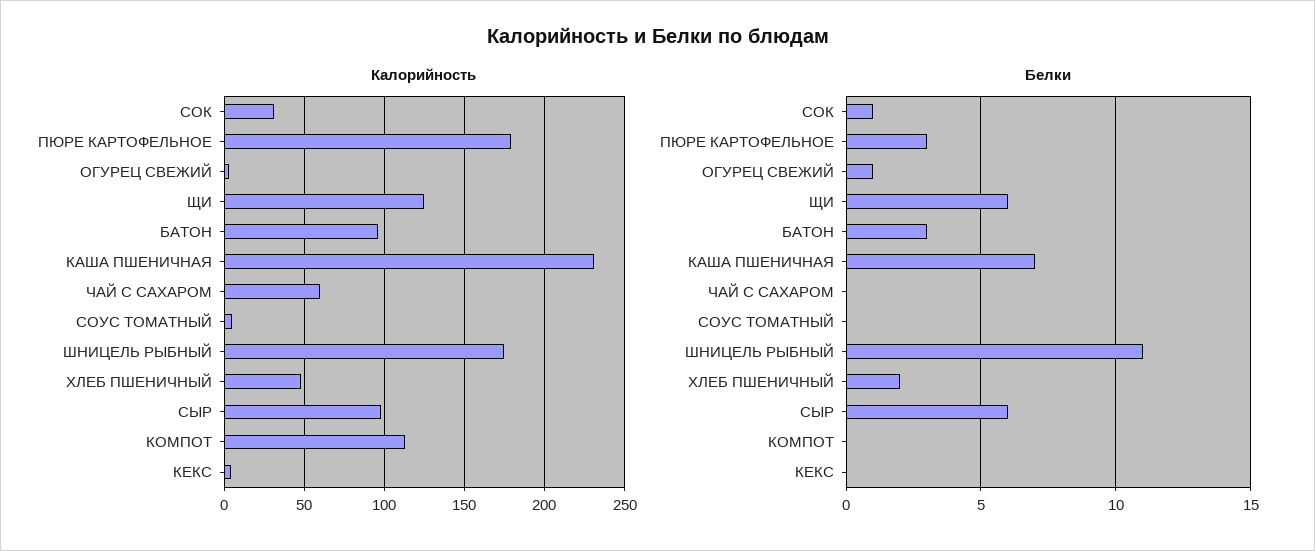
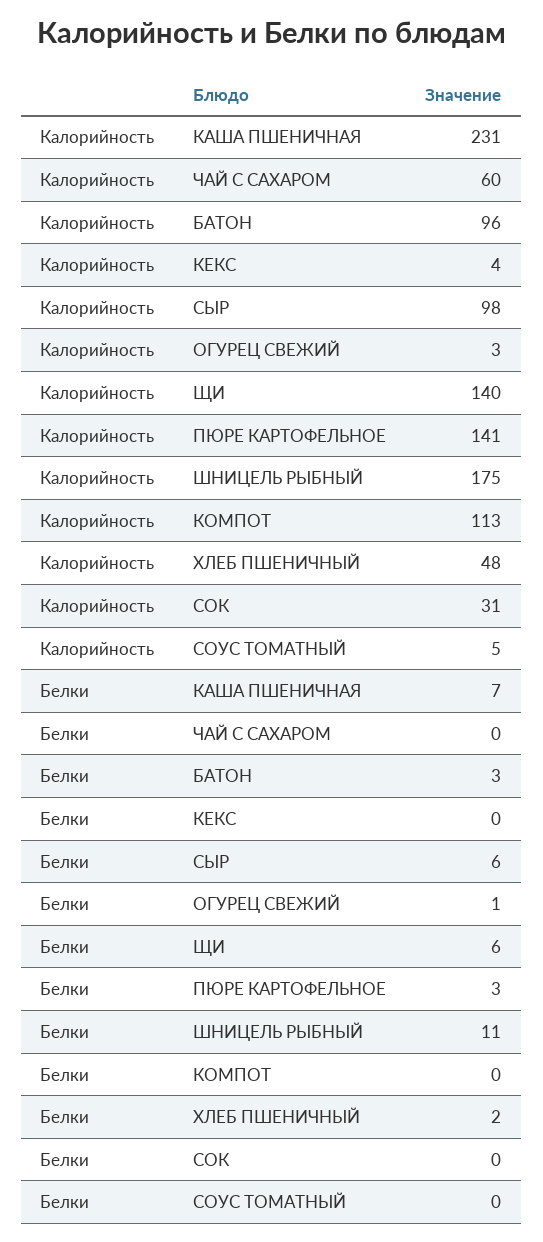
Калорийность, ПЮРЕ КАРТОФЕЛЬНОЕ: 180 -> 141
Калорийность, ЩИ: 125 -> 140
Белки, СОК: 1 -> 0

